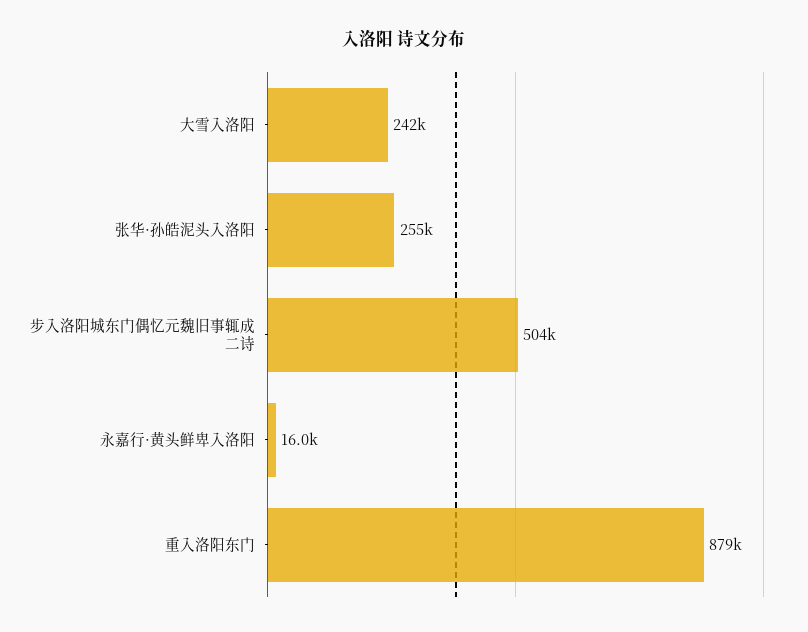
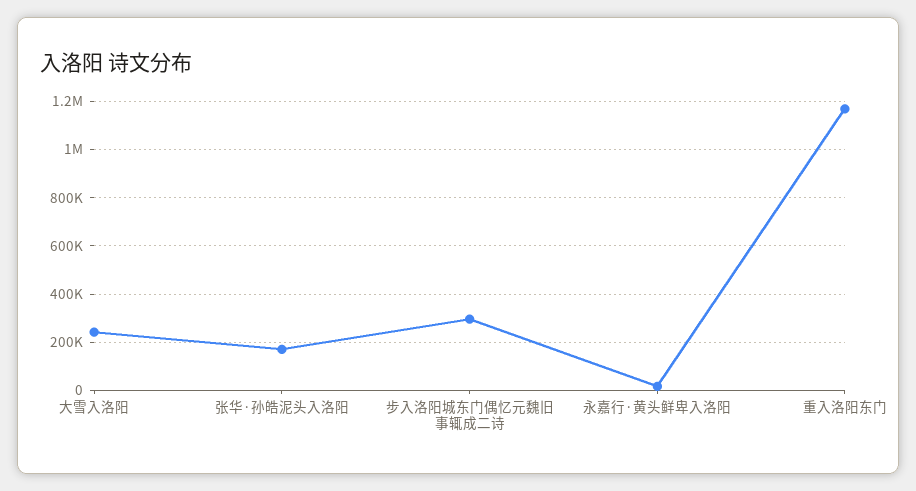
张华·孙皓泥头入洛阳: 255000 -> 175000
步入洛阳城东门偶忆元魏旧事辄成二诗: 504000 -> 300000
重入洛阳东门: 879000 -> 1175000

